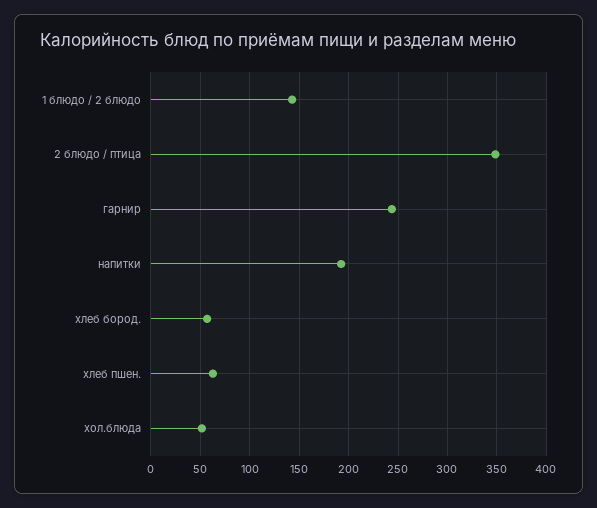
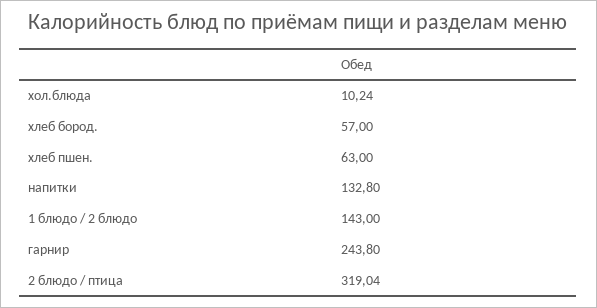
2 блюдо / птица: 350 -> 319.04
напитки: 190 -> 132.8
хол.блюда: 50 -> 10.24

